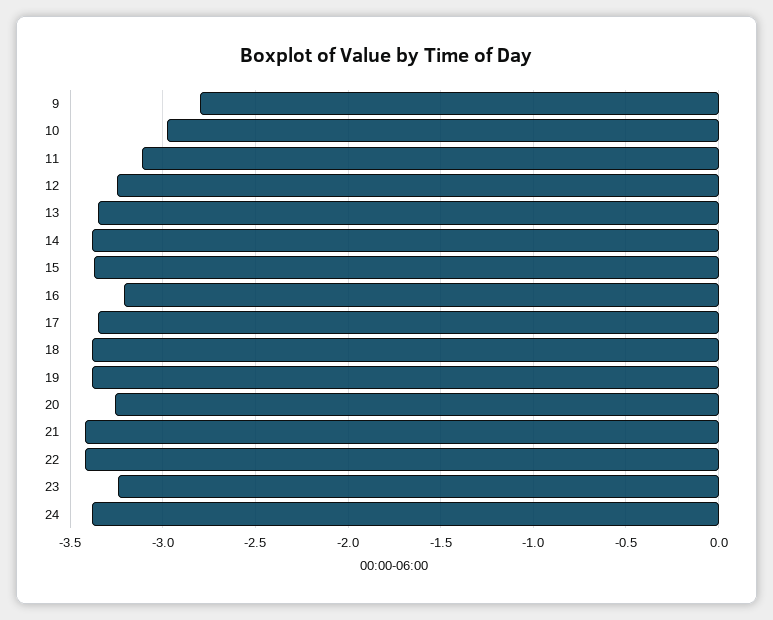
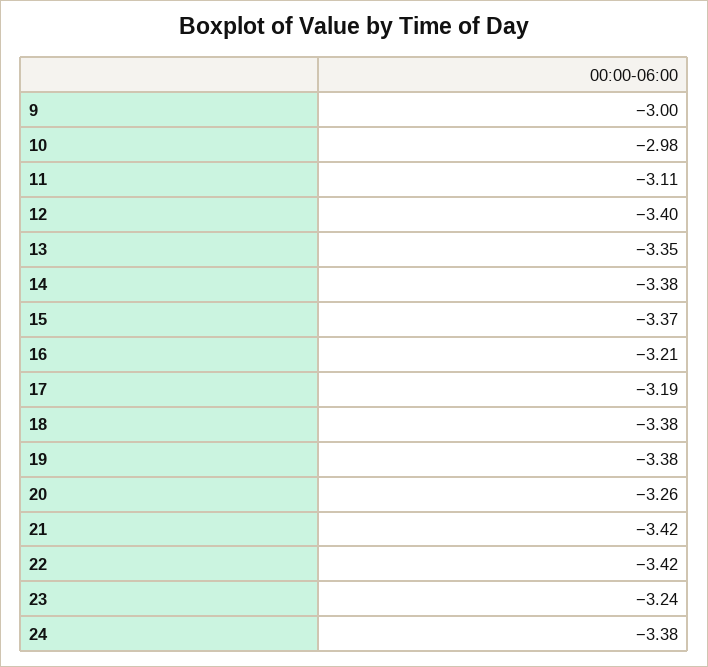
9: -2.8 -> -3
12: -3.25 -> -3.4
17: -3.35 -> -3.19

